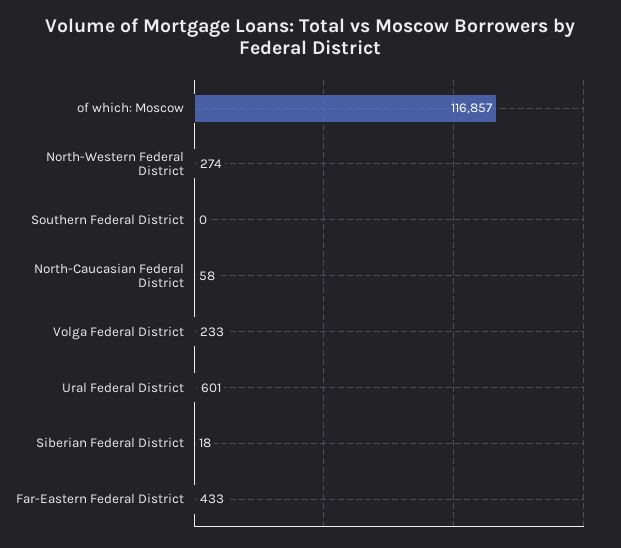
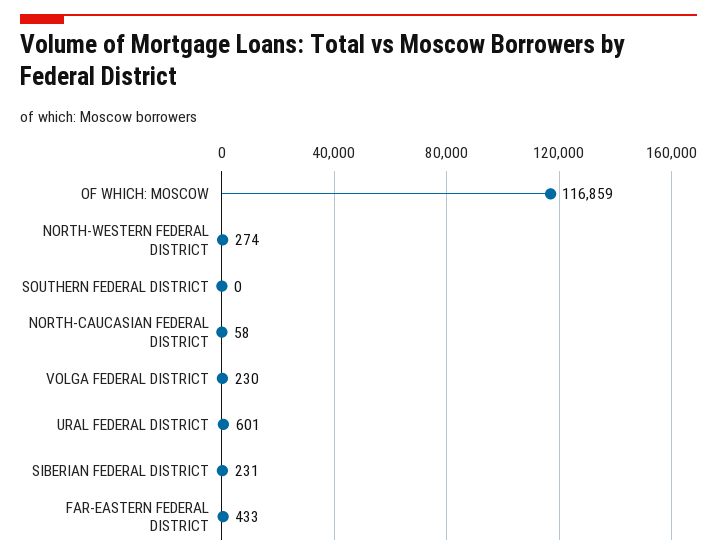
of which: Moscow: 116857 -> 116859
Volga Federal District: 233 -> 230
Siberian Federal District: 18 -> 231

